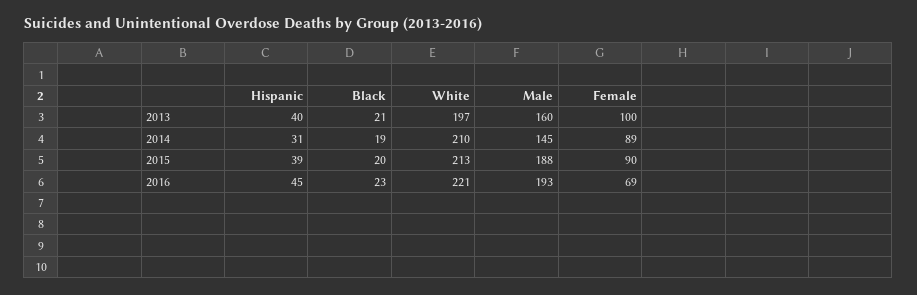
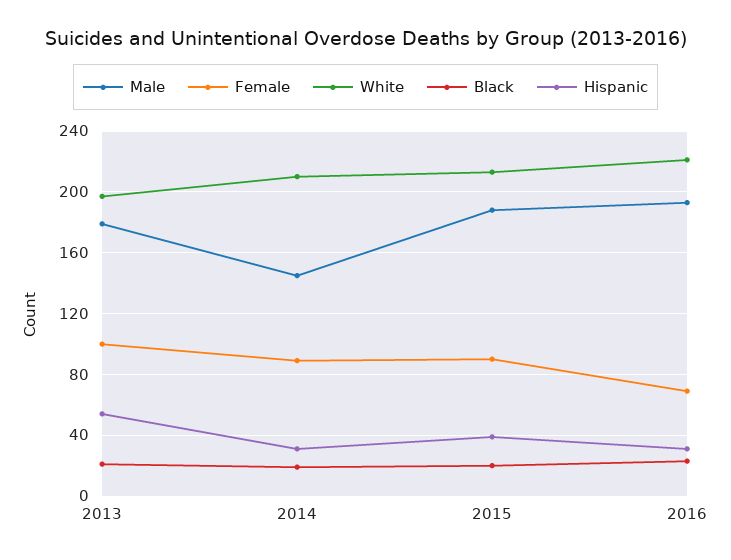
Hispanic, 2013: 40 -> 55
Male, 2013: 160 -> 180
Hispanic, 2016: 45 -> 30

